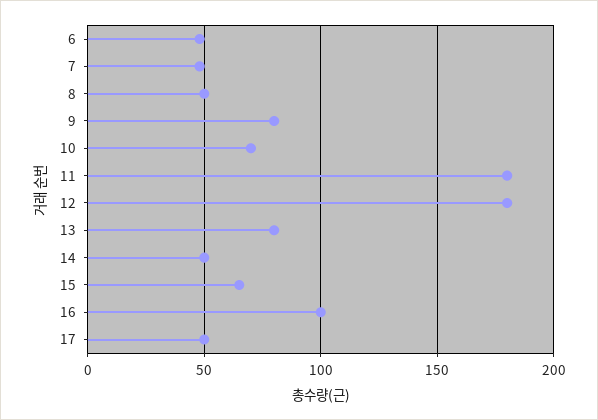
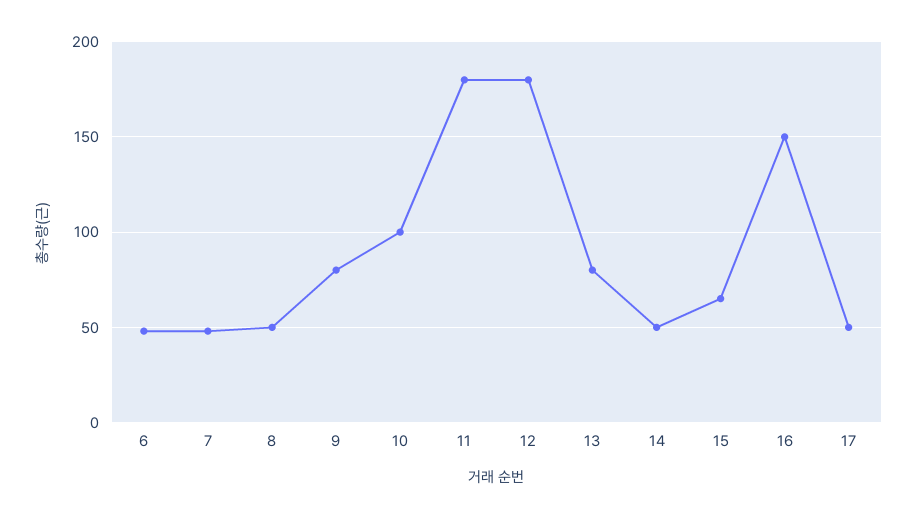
10: 70 -> 100
16: 100 -> 150

